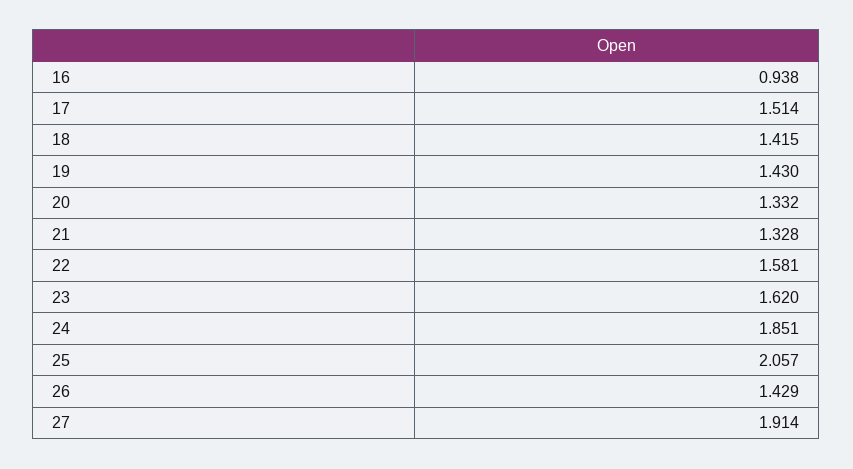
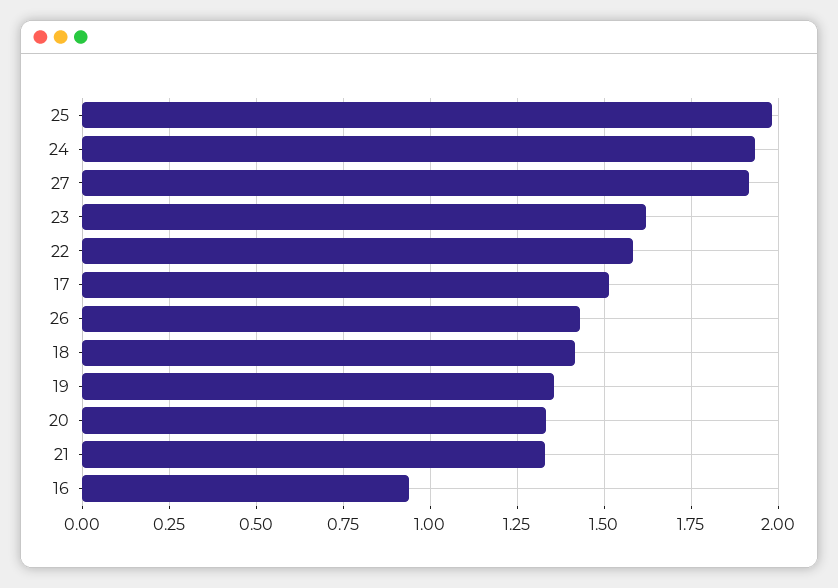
19: 1.43 -> 1.35
24: 1.851 -> 1.925
25: 2.057 -> 1.975

